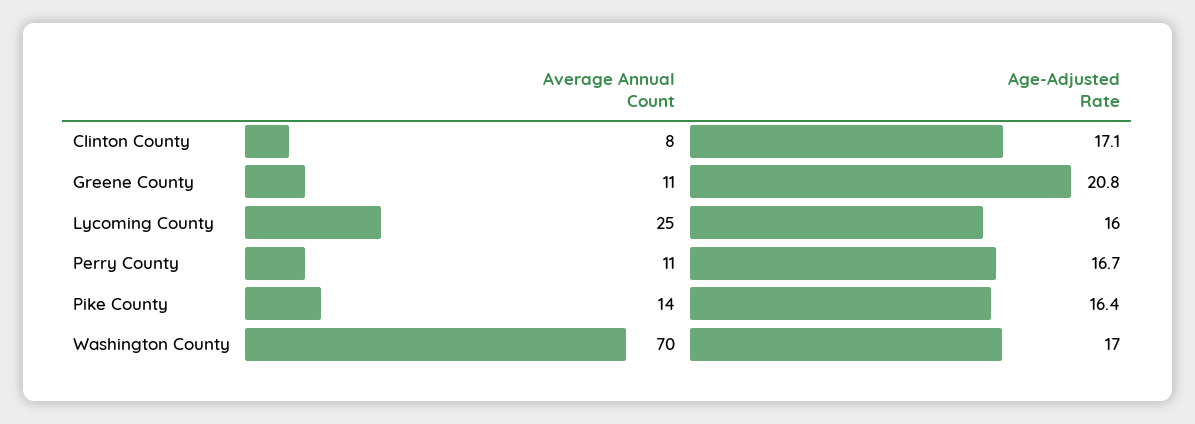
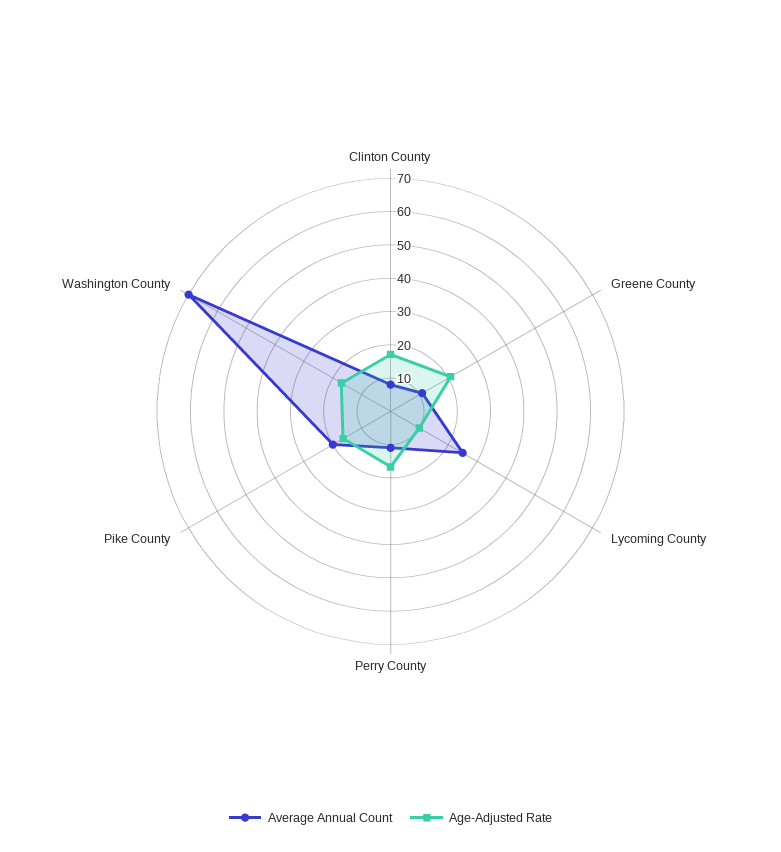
Age-Adjusted Rate, Lycoming County: 16 -> 10
Average Annual Count, Pike County: 14 -> 20

